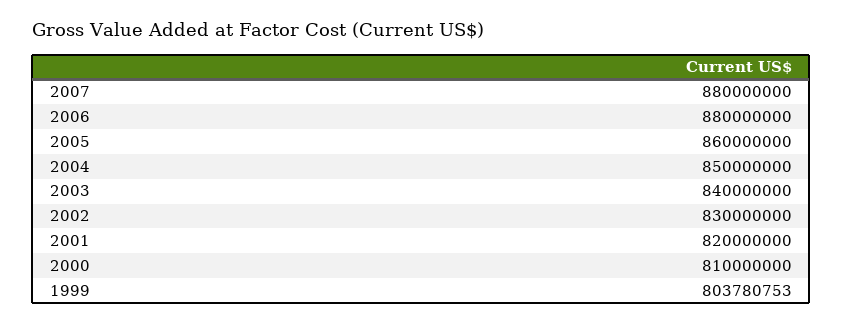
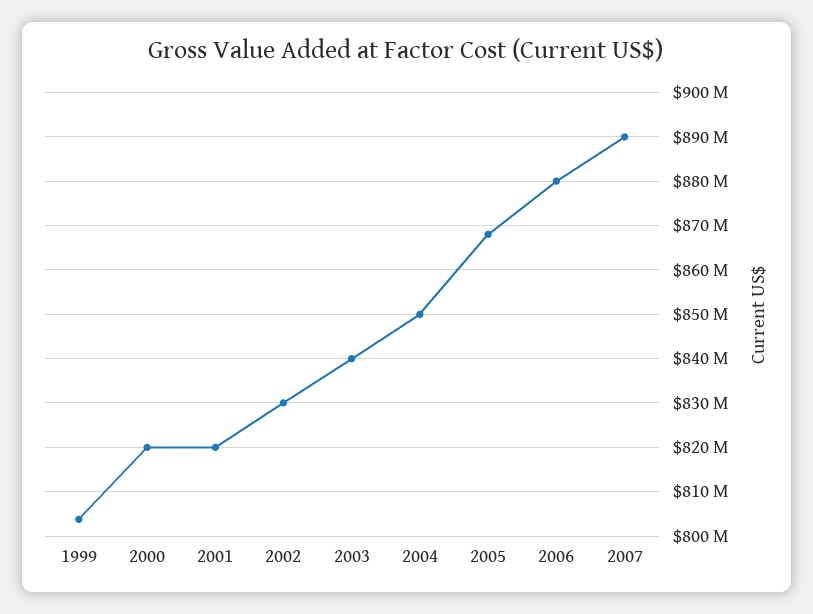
2007: 880000000 -> 890000000
2005: 860000000 -> 868000000
2000: 810000000 -> 820000000

